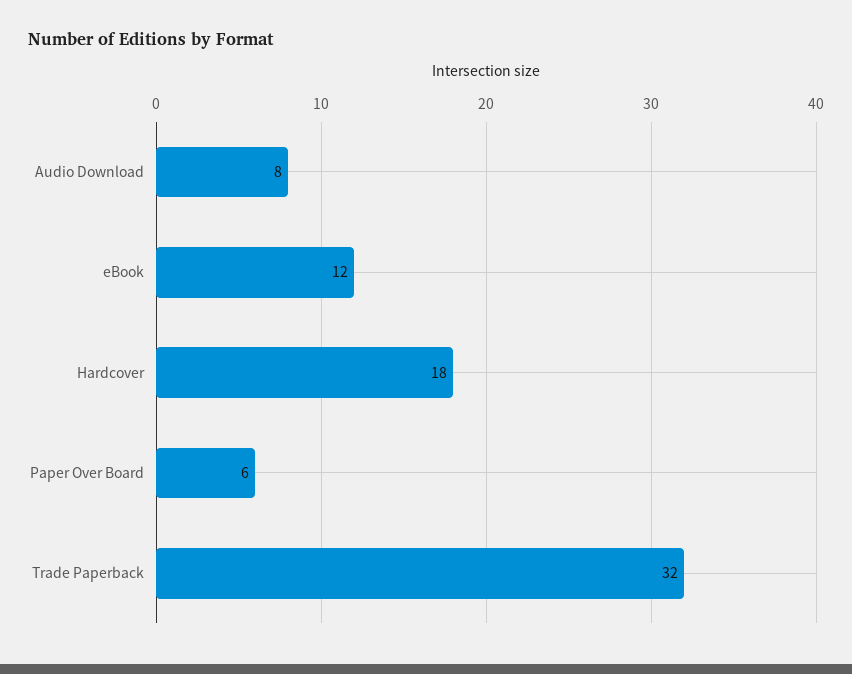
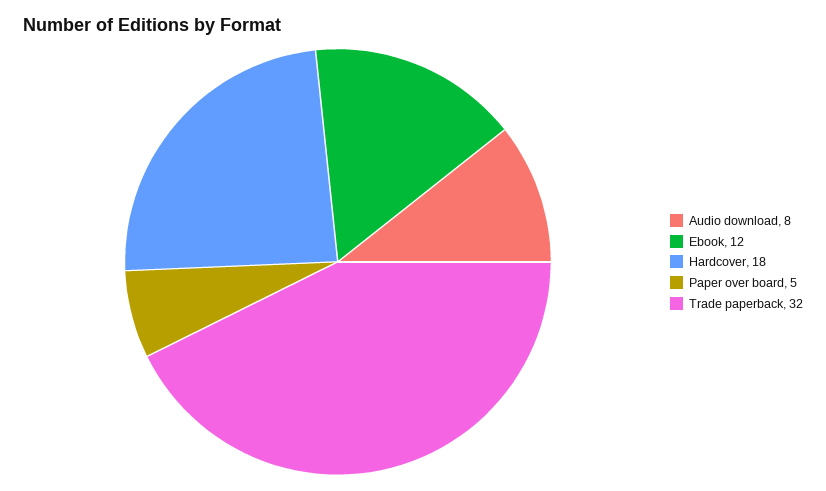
Paper Over Board: 6 -> 5

